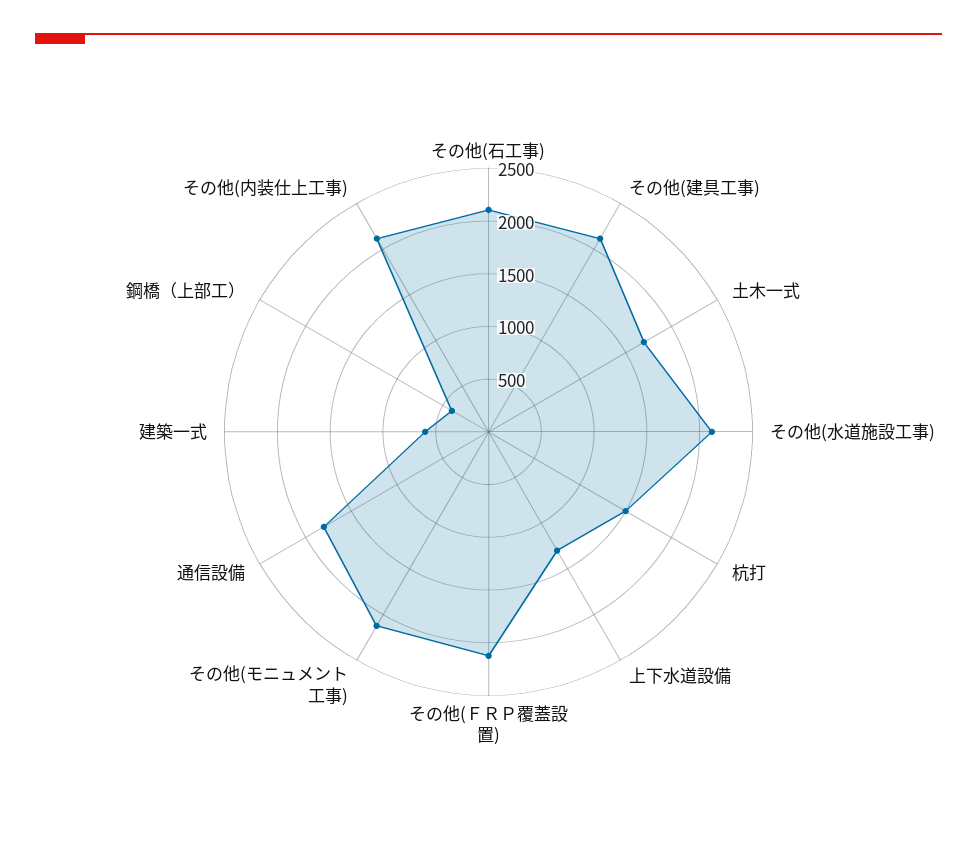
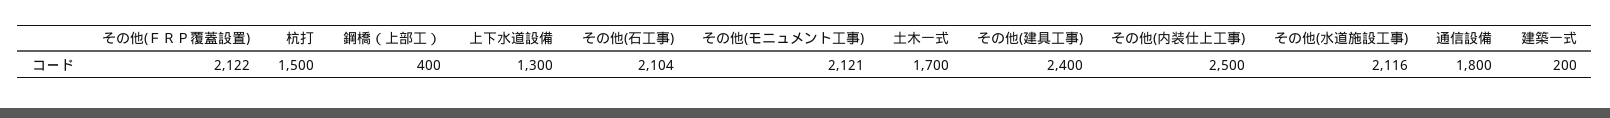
その他(建具工事): 2100 -> 2400
建築一式: 600 -> 200
その他(内装仕上工事): 2100 -> 2500

